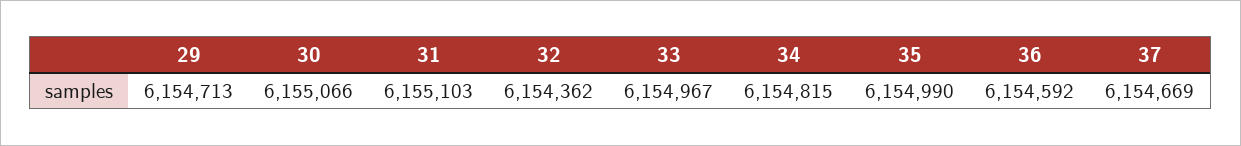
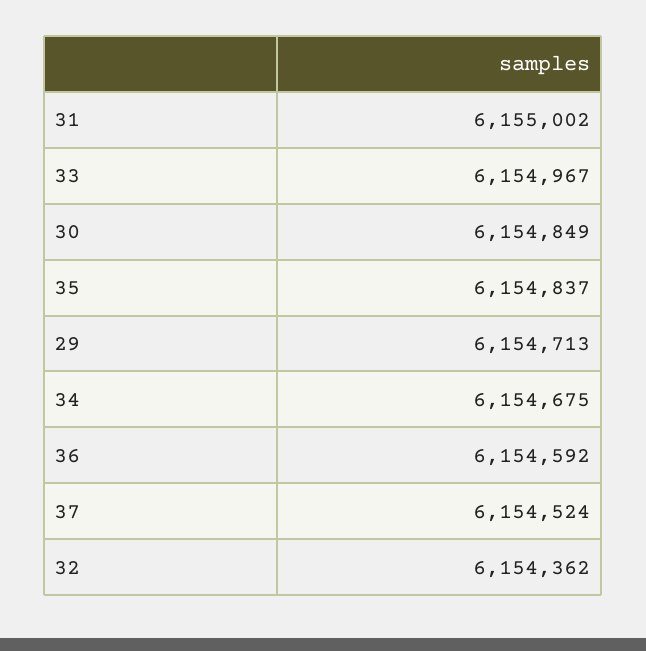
30: 6155066 -> 6154849
31: 6155103 -> 6155002
34: 6154815 -> 6154675
35: 6154990 -> 6154837
37: 6154669 -> 6154524

